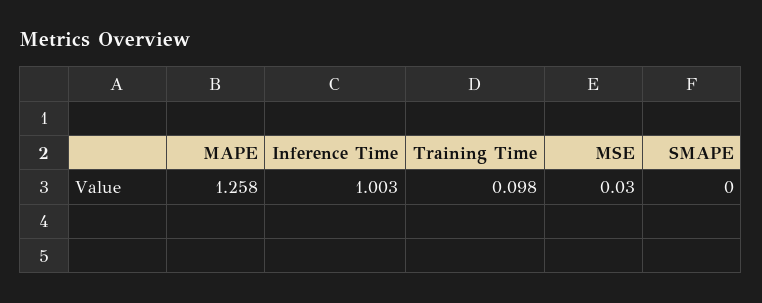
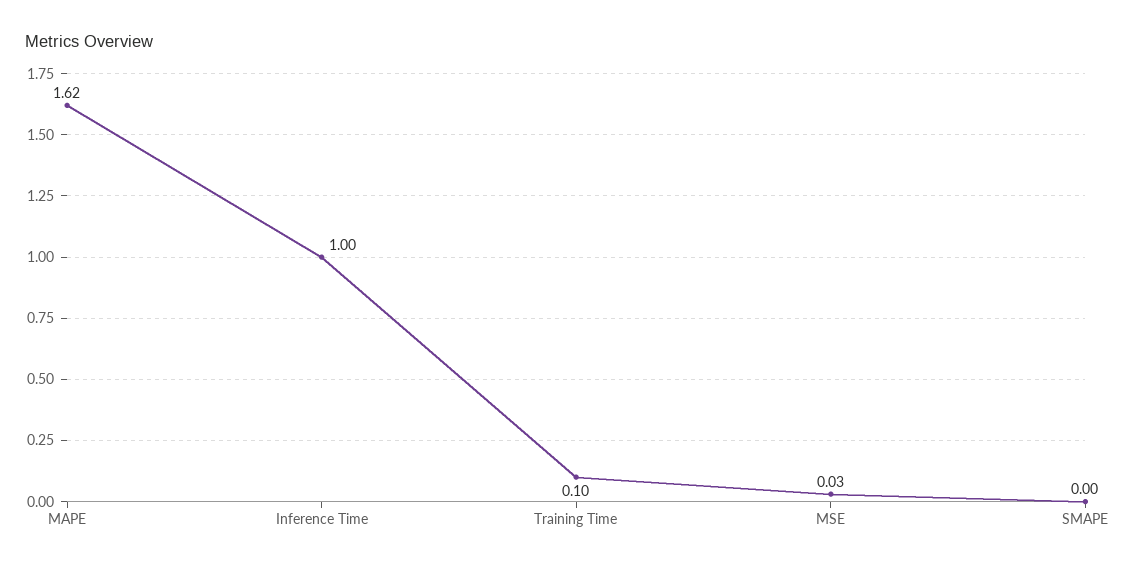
MAPE: 1.258 -> 1.62

